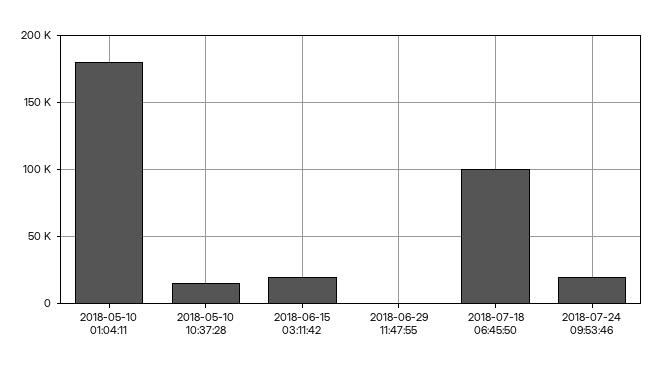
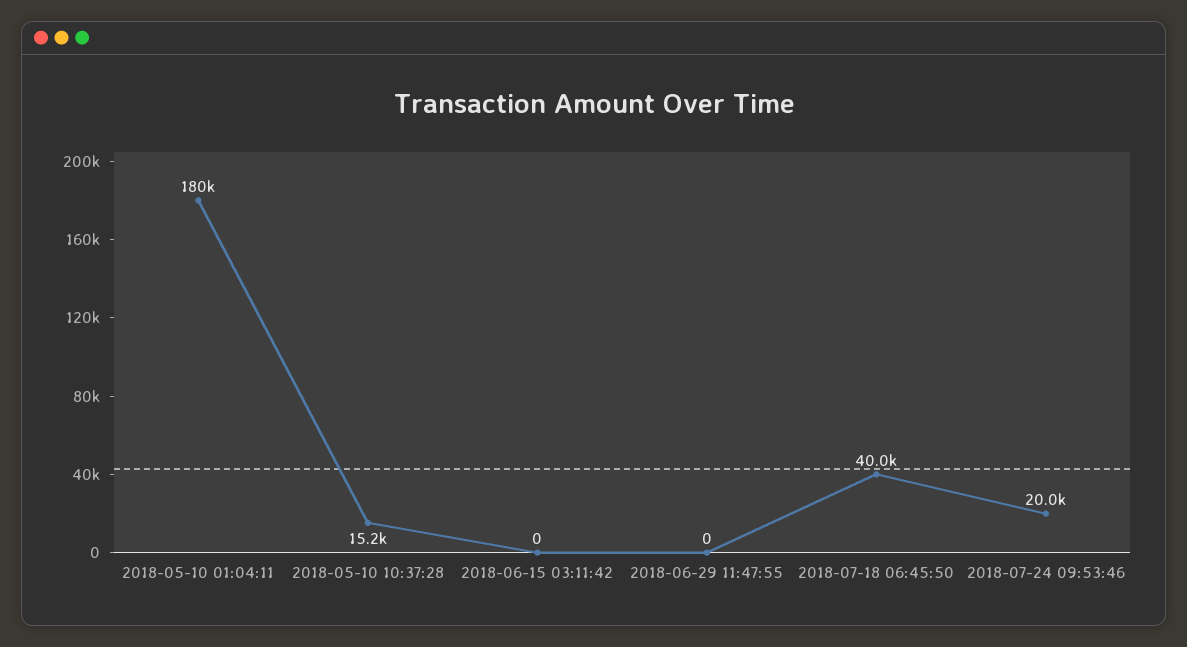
2018-06-15 03:11:42: 20000 -> 0
2018-07-18 06:45:50: 100000 -> 40000

